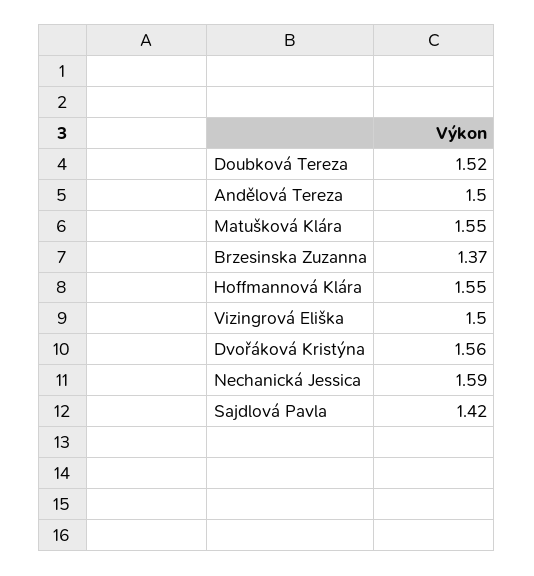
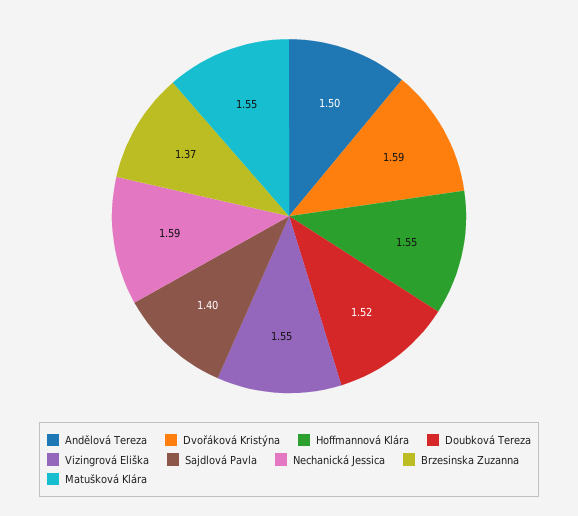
Vizingrová Eliška: 1.5 -> 1.55
Dvořáková Kristýna: 1.56 -> 1.59
Sajdlová Pavla: 1.42 -> 1.4

